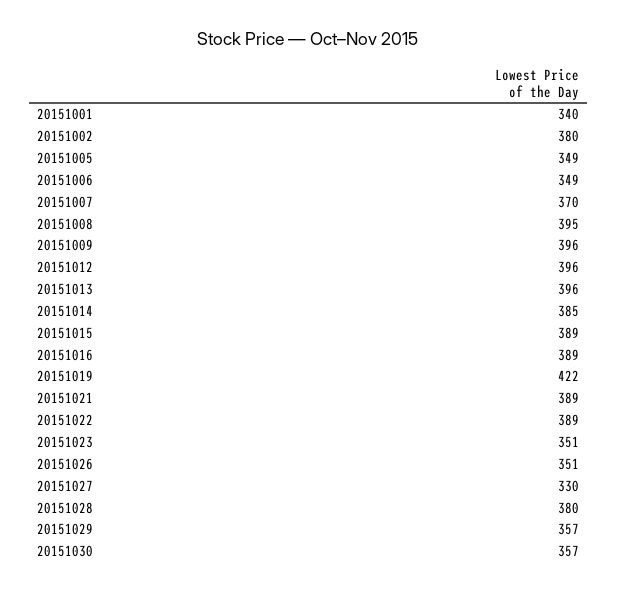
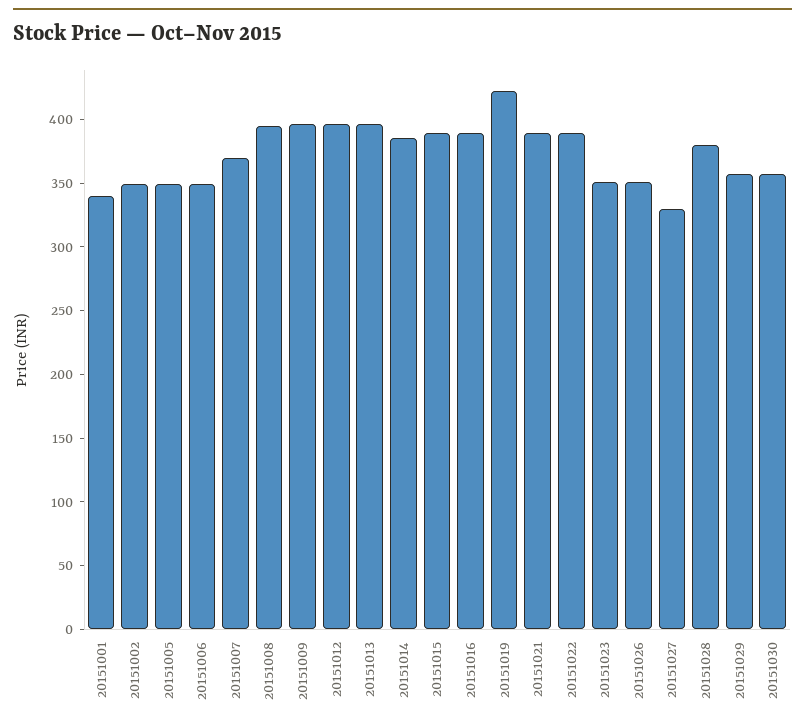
20151002: 380 -> 350

